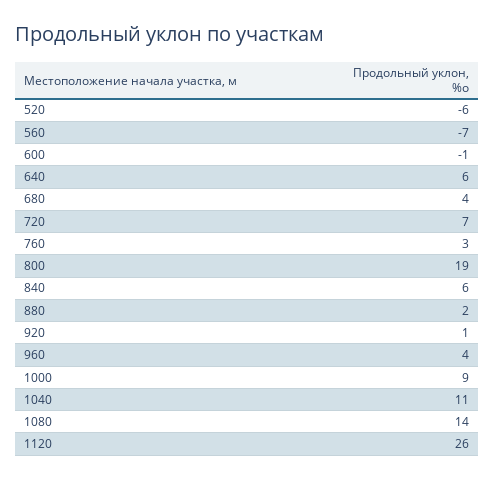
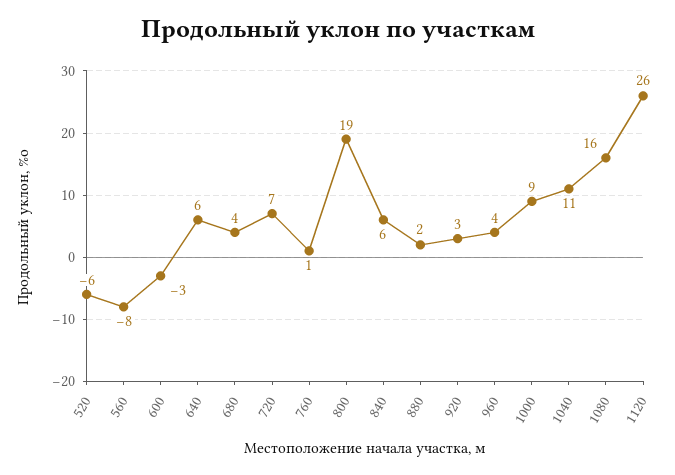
560: -7 -> -8
600: -1 -> -3
760: 3 -> 1
920: 1 -> 3
1080: 14 -> 16

